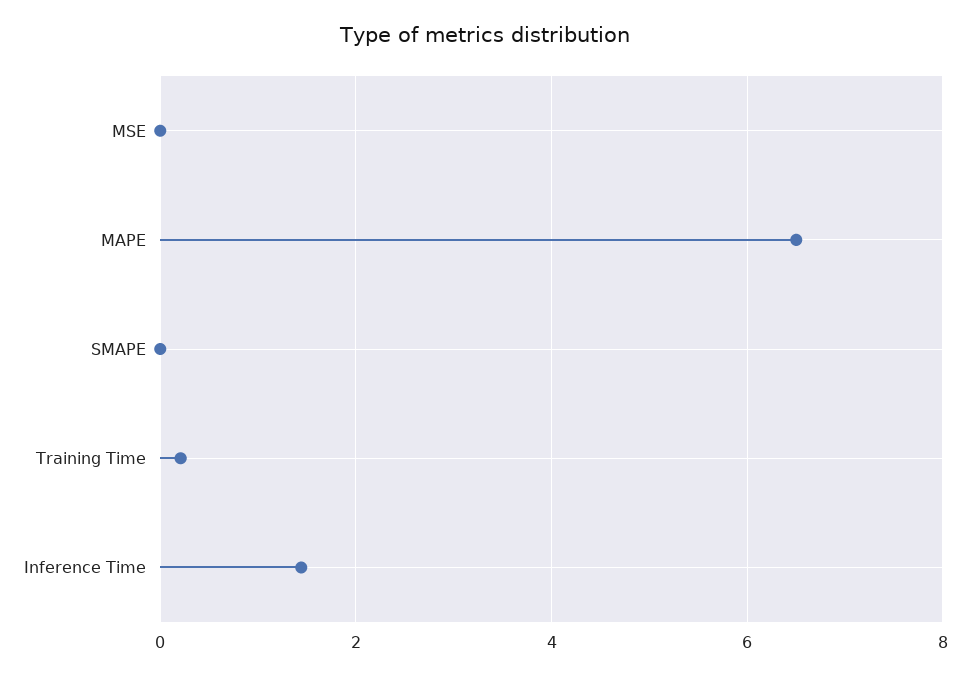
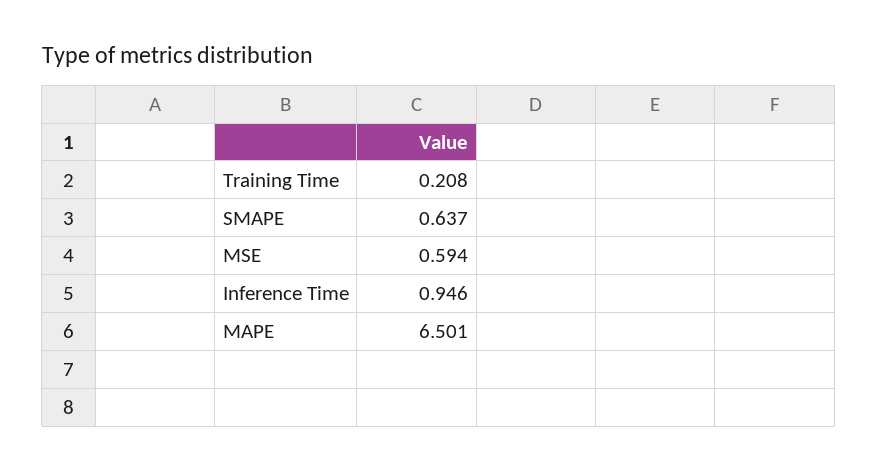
MSE: 0 -> 0.594
SMAPE: 0 -> 0.637
Inference Time: 1.4 -> 0.946

